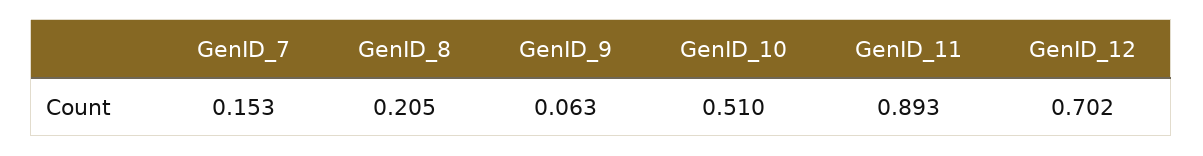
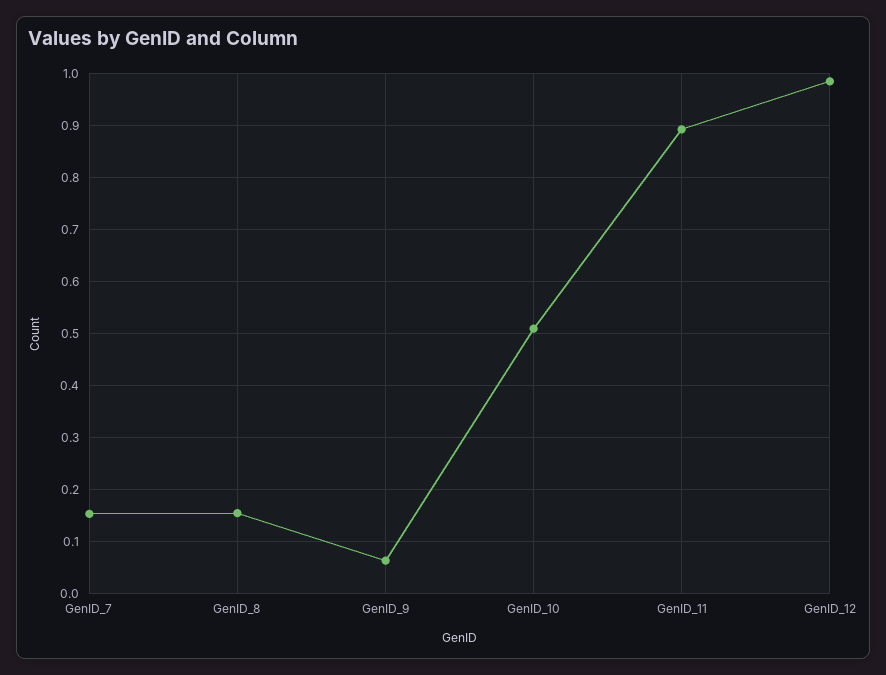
GenID_8: 0.205 -> 0.16
GenID_12: 0.702 -> 0.98

